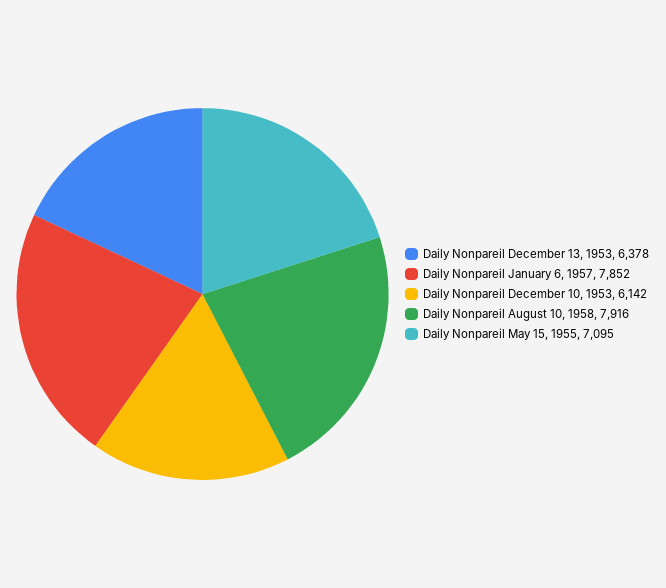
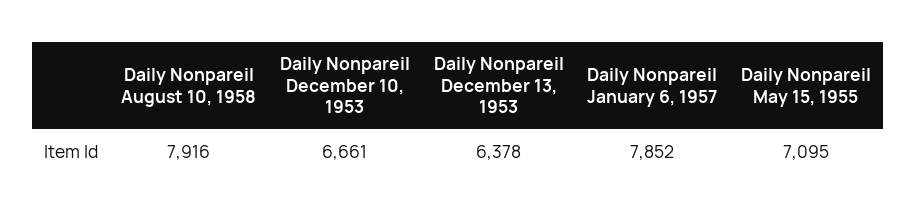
Daily Nonpareil December 10, 1953: 6142 -> 6661

